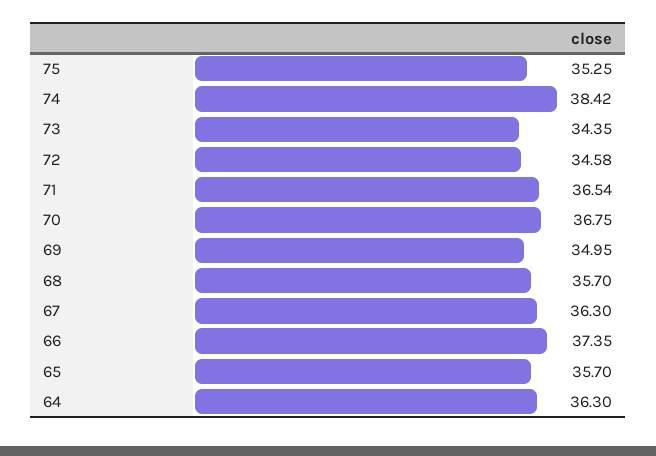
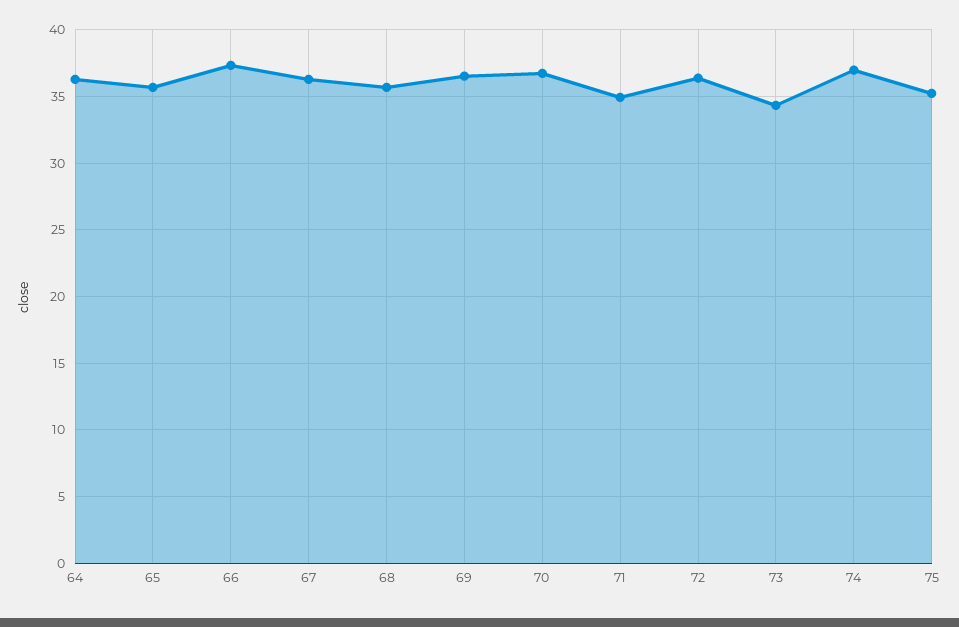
74: 38.42 -> 37
72: 34.58 -> 36.5
71: 36.54 -> 35
69: 34.95 -> 36.5

